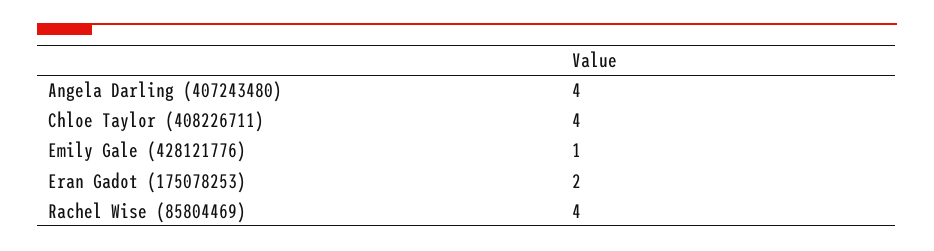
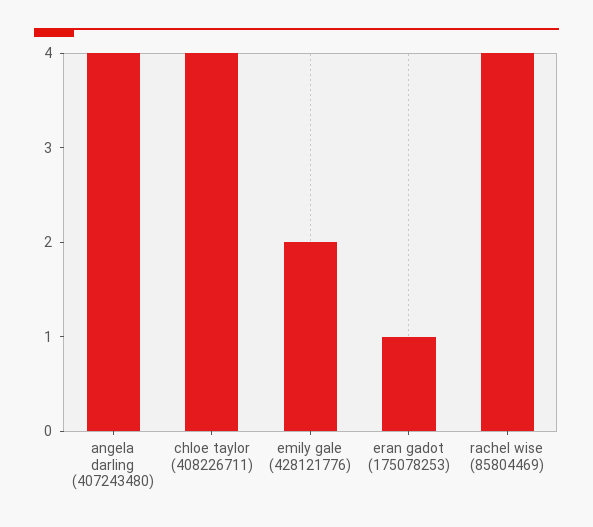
Emily Gale (428121776): 1 -> 2
Eran Gadot (175078253): 2 -> 1

